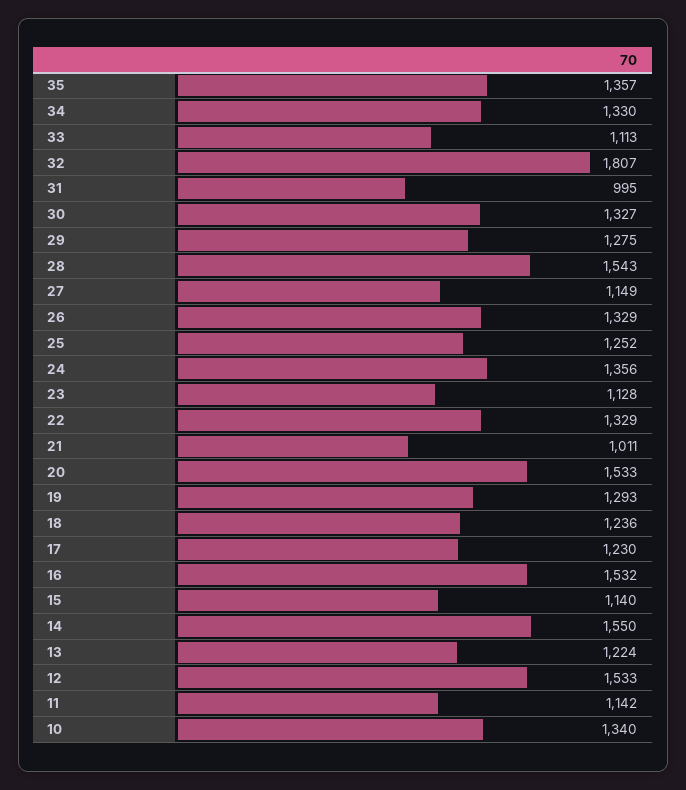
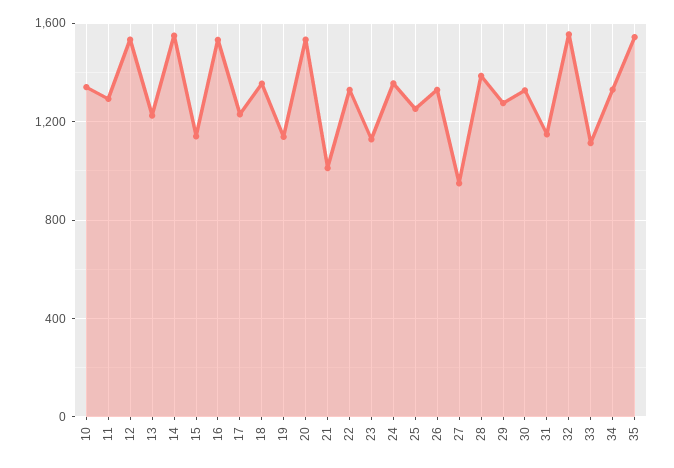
35: 1357 -> 1550
32: 1807 -> 1550
31: 995 -> 1150
28: 1543 -> 1400
27: 1149 -> 950
19: 1293 -> 1150
18: 1236 -> 1350
11: 1142 -> 1300

